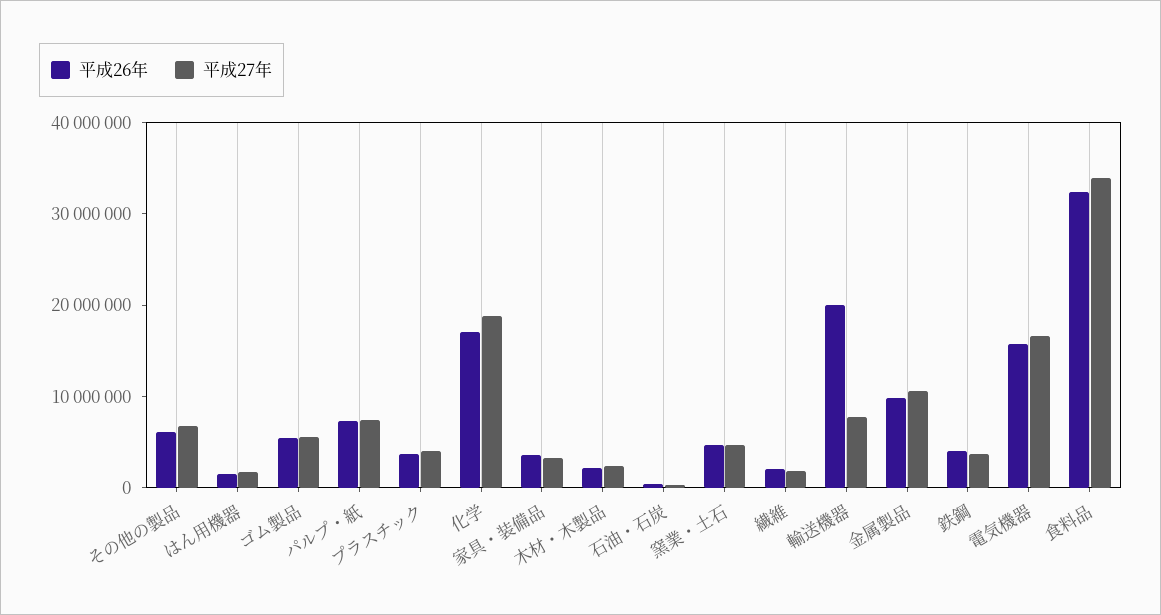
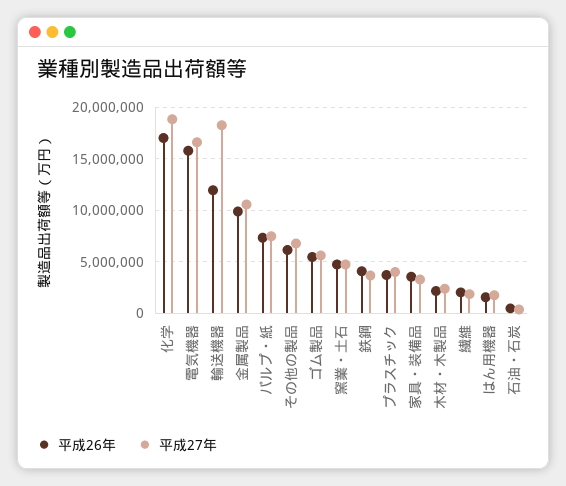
平成26年, 輸送機器: 20000000 -> 12000000
平成27年, 輸送機器: 8000000 -> 18000000
平成26年, 食料品: 32000000 -> none
平成27年, 食料品: 34000000 -> none

